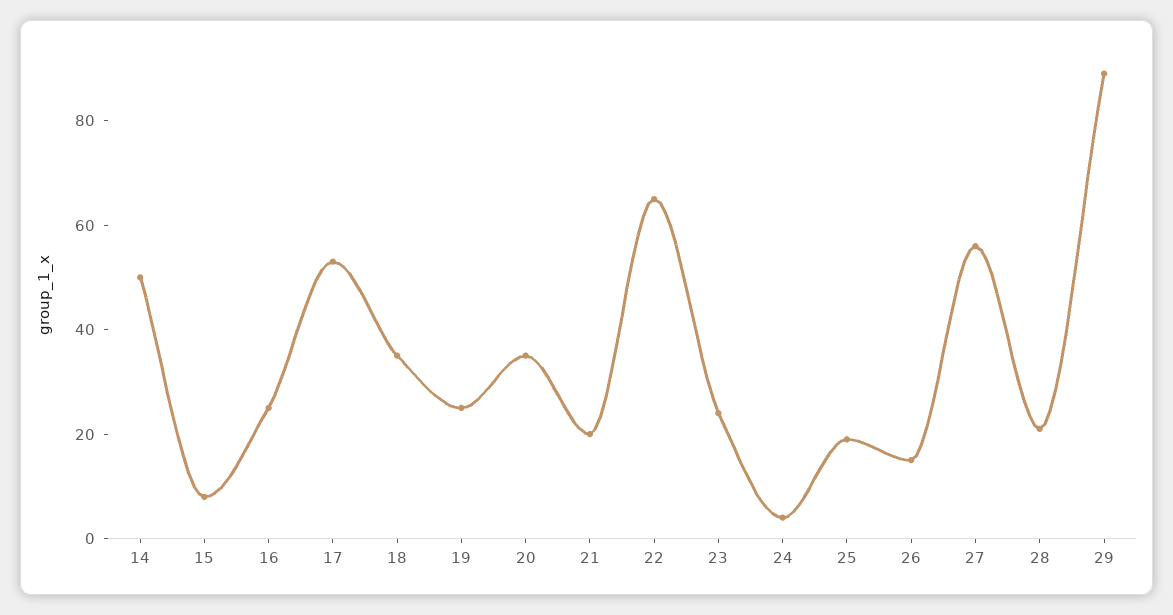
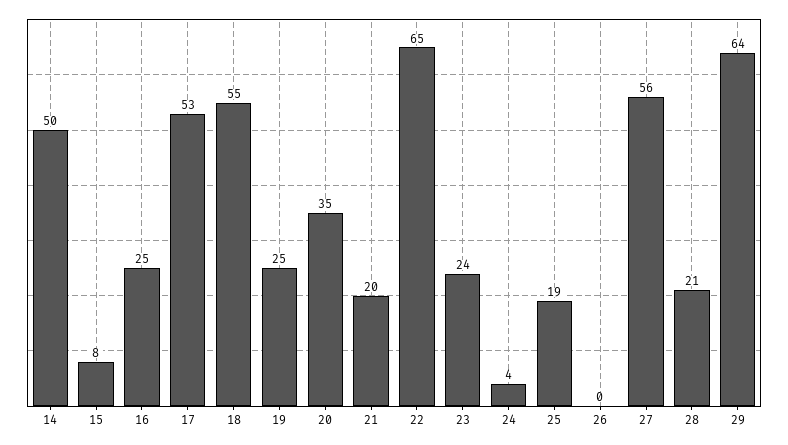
18: 35 -> 55
26: 15 -> 0
29: 90 -> 64

